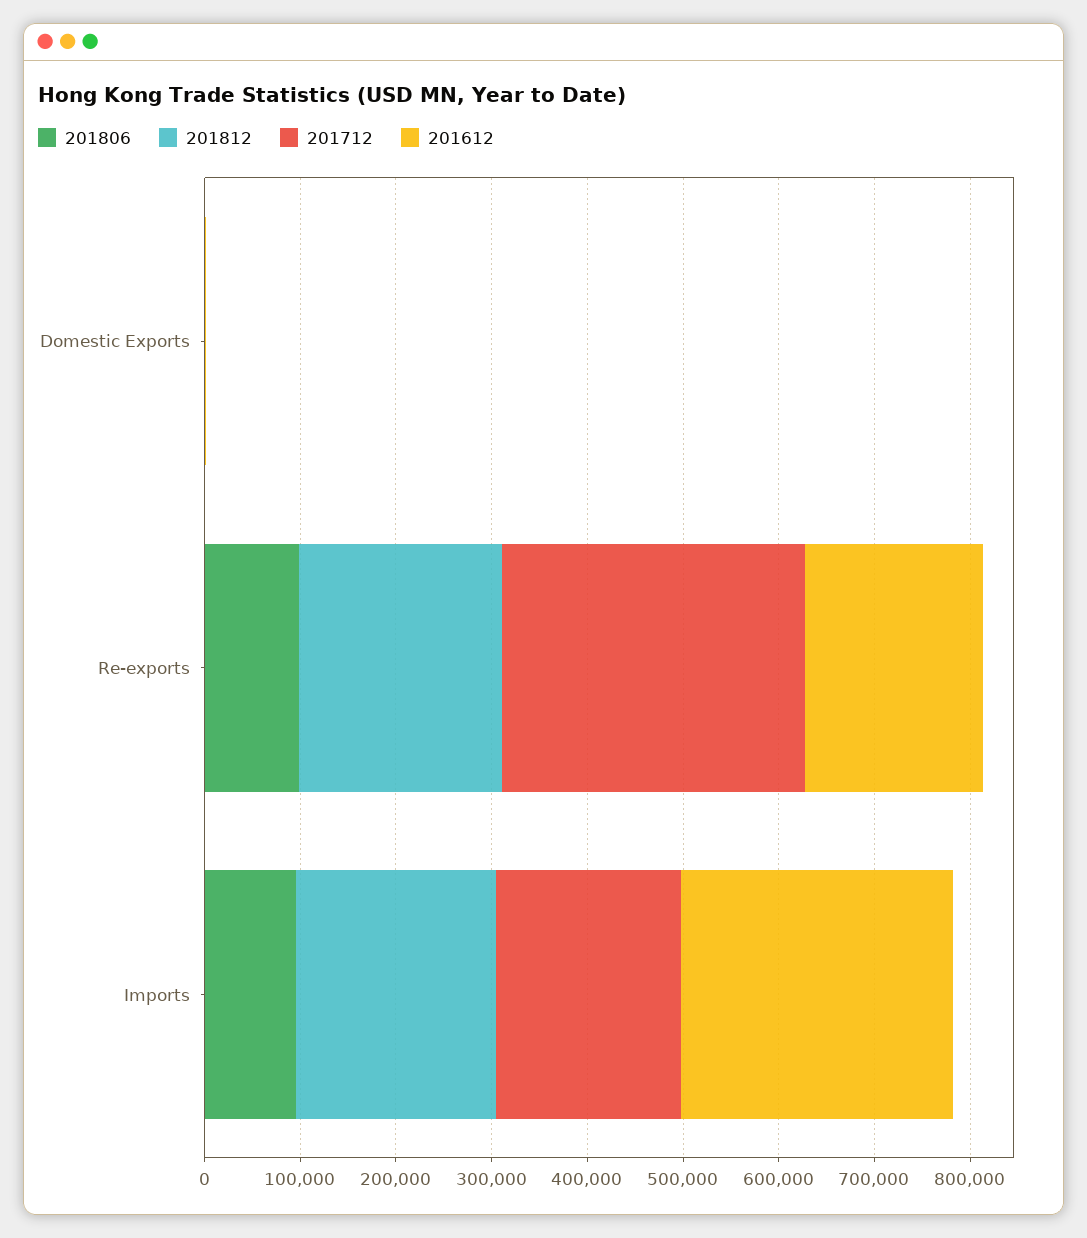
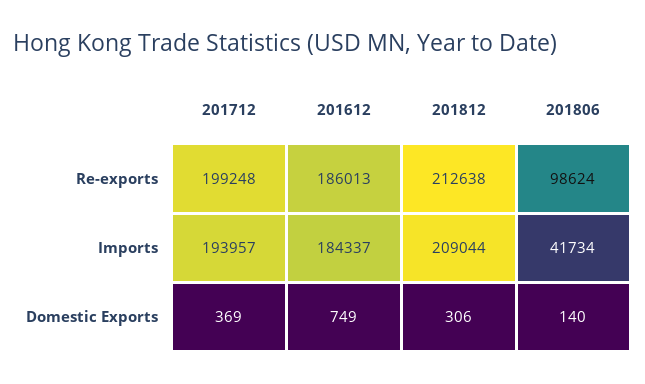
201712, Re-exports: 320000 -> 199248
201806, Imports: 100000 -> 41734
201612, Imports: 280000 -> 184337

